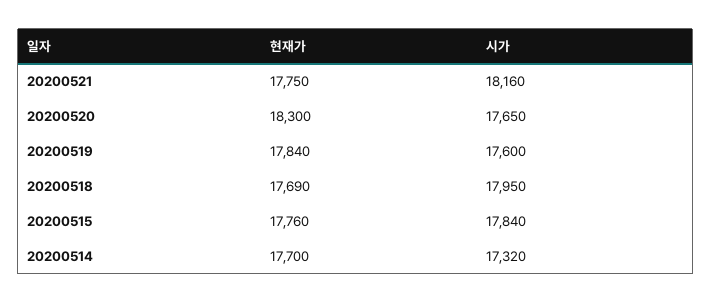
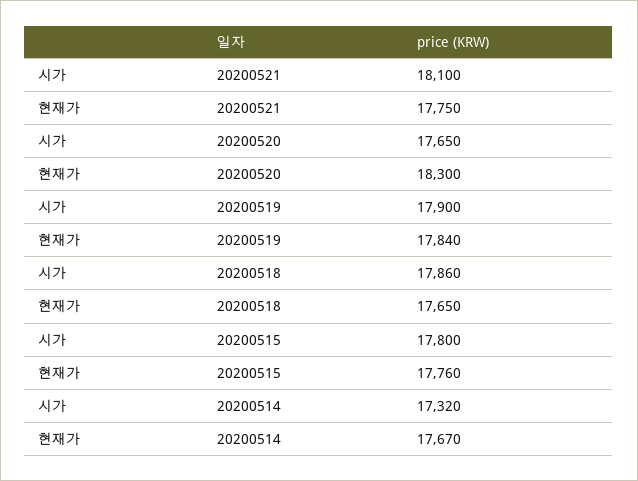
시가, 20200521: 18160 -> 18100
시가, 20200519: 17600 -> 17900
현재가, 20200518: 17690 -> 17650
시가, 20200518: 17950 -> 17860
시가, 20200515: 17840 -> 17800
현재가, 20200514: 17700 -> 17670

